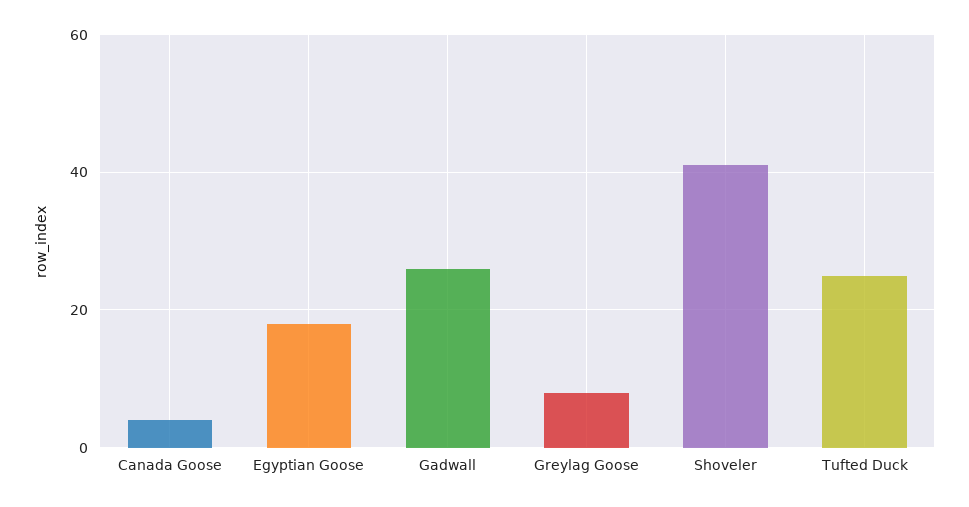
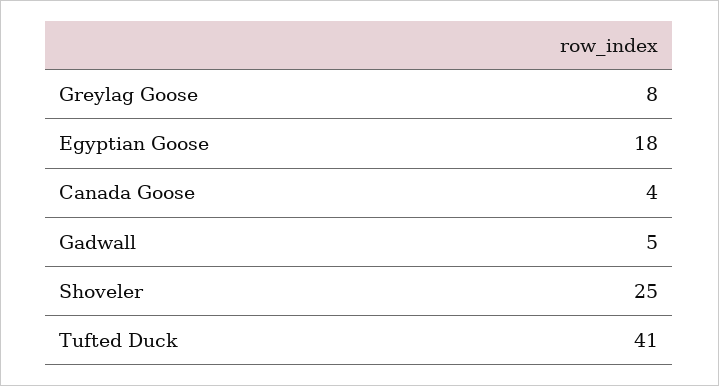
Gadwall: 25 -> 5
Shoveler: 40 -> 25
Tufted Duck: 25 -> 41

